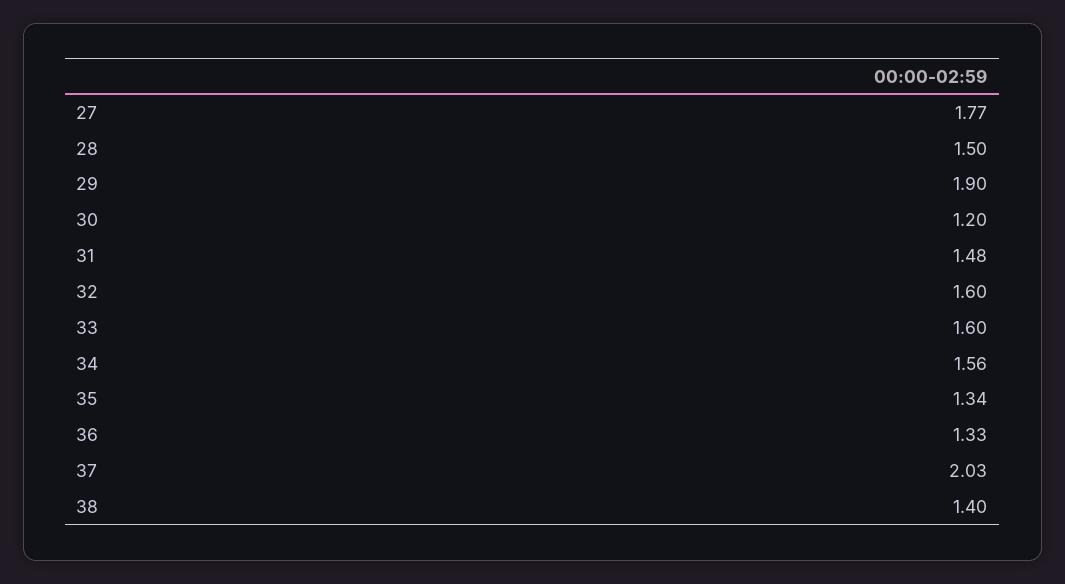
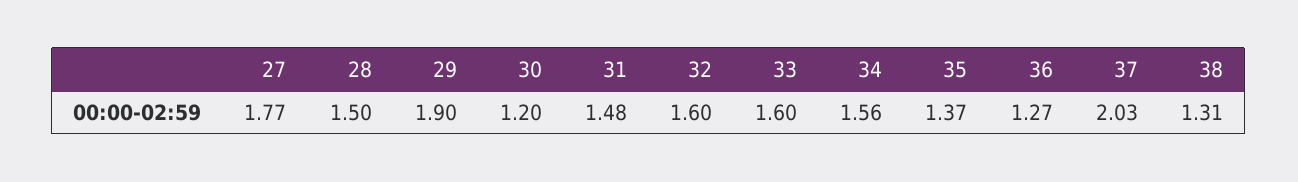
35: 1.34 -> 1.37
36: 1.33 -> 1.27
38: 1.4 -> 1.31

